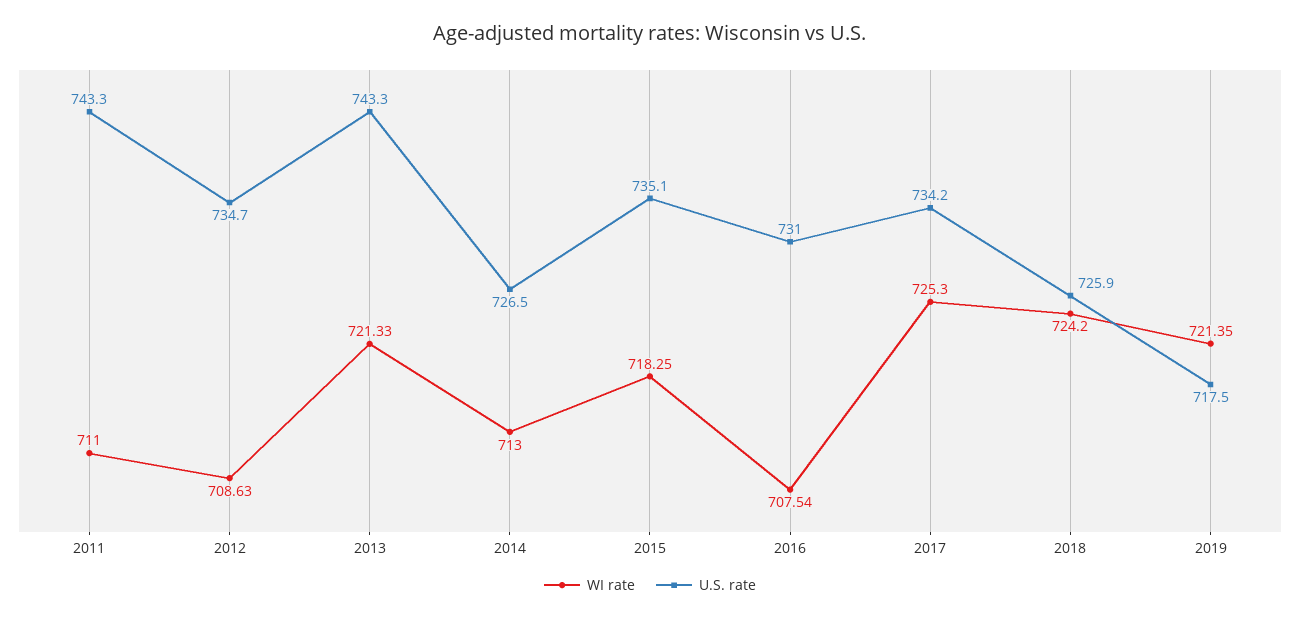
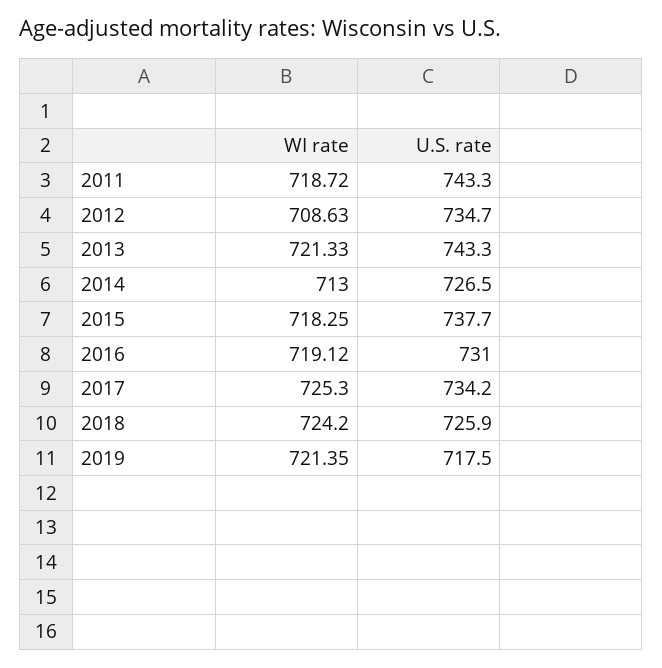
WI rate, 2011: 711 -> 718.72
U.S. rate, 2015: 735.1 -> 737.7
WI rate, 2016: 707.54 -> 719.12

